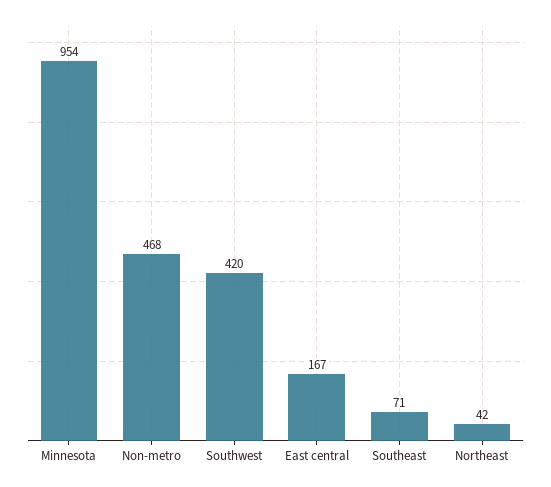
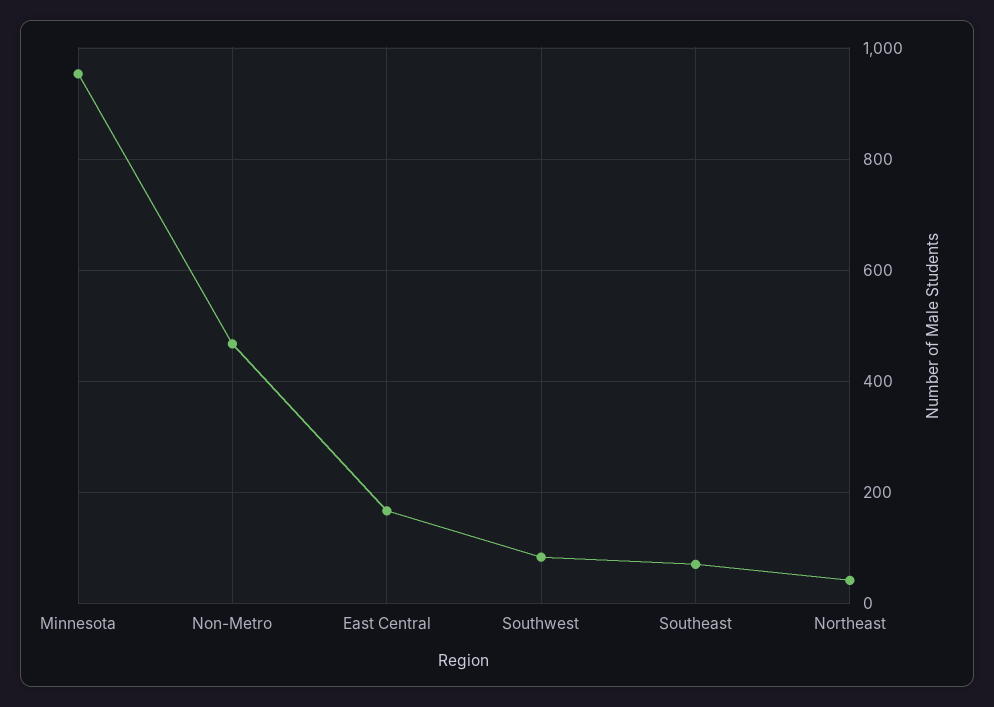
Southwest: 420 -> 80

